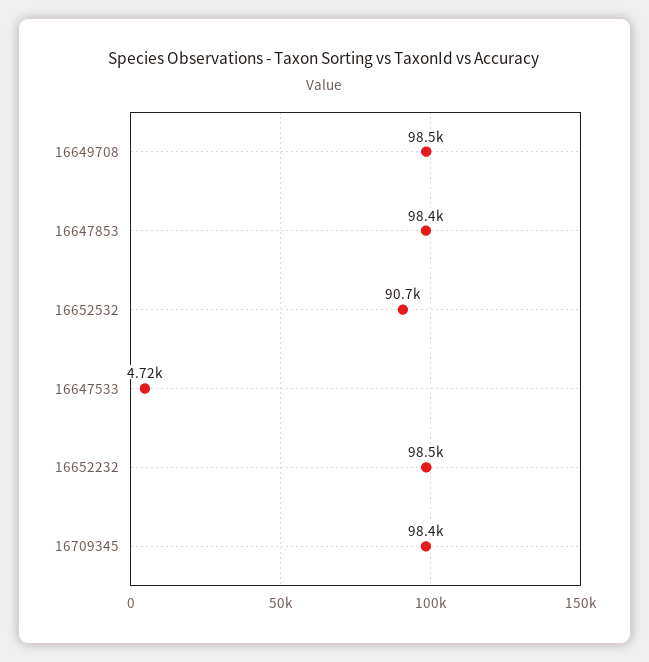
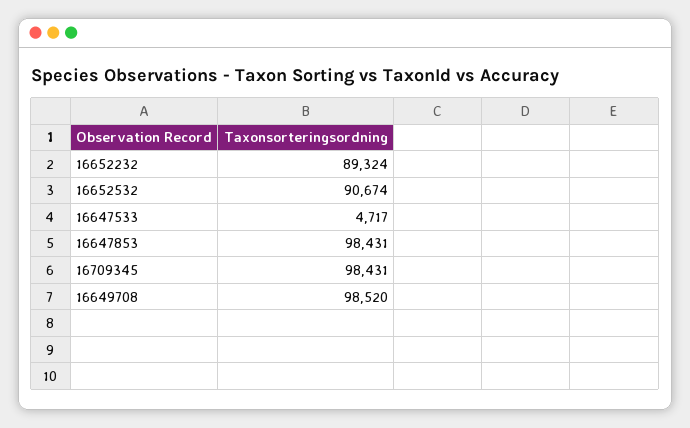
16652232: 98500 -> 89324

